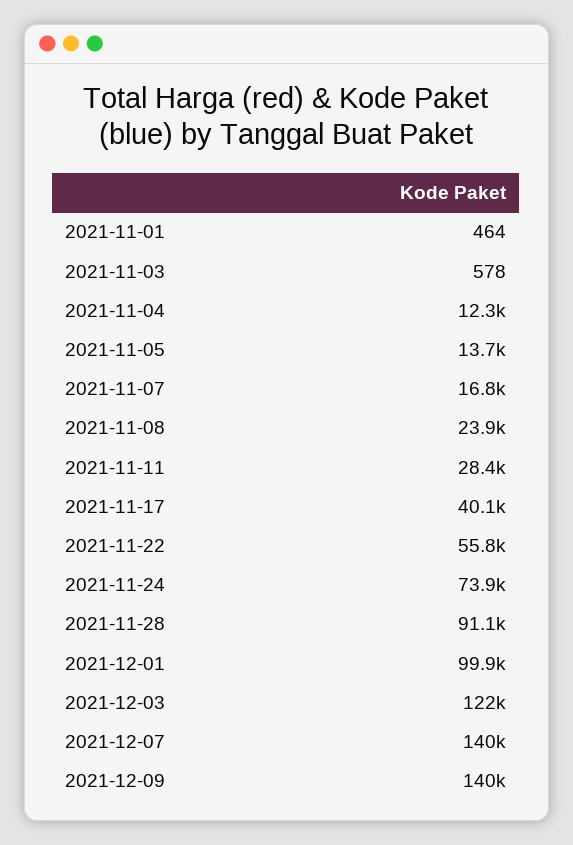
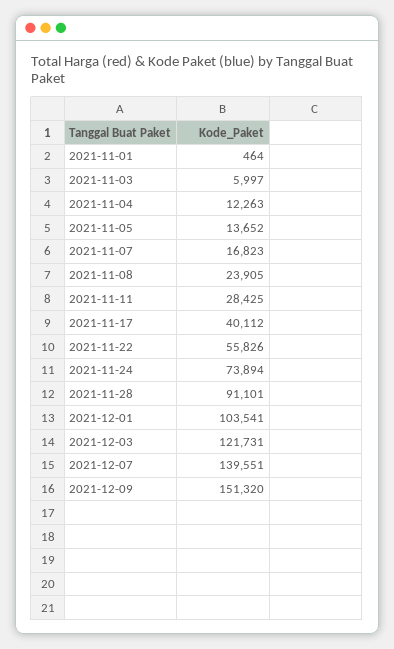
2021-11-03: 578 -> 5997
2021-12-01: 99900 -> 103541
2021-12-09: 140000 -> 151320

